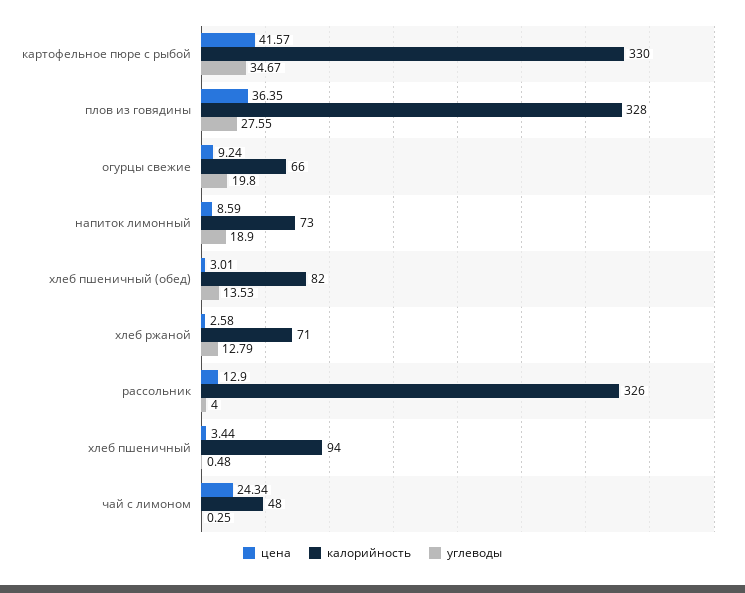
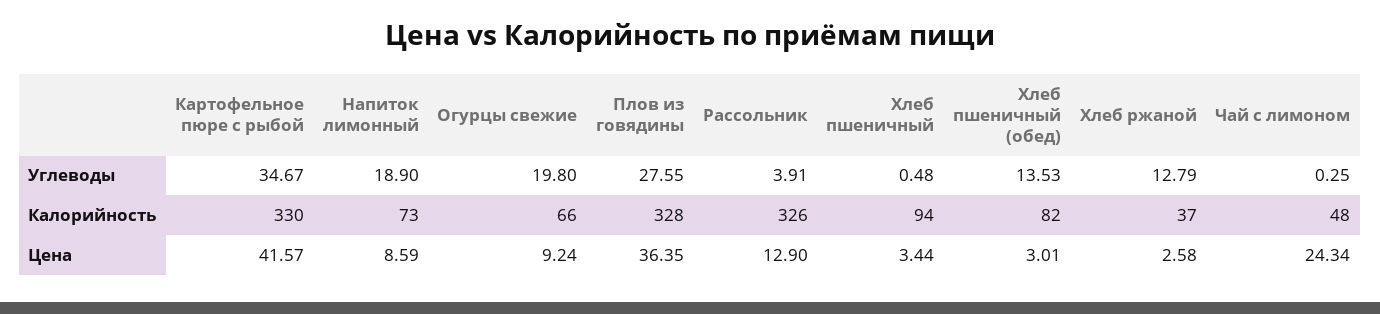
калорийность, хлеб ржаной: 71 -> 37
углеводы, рассольник: 4 -> 3.91

